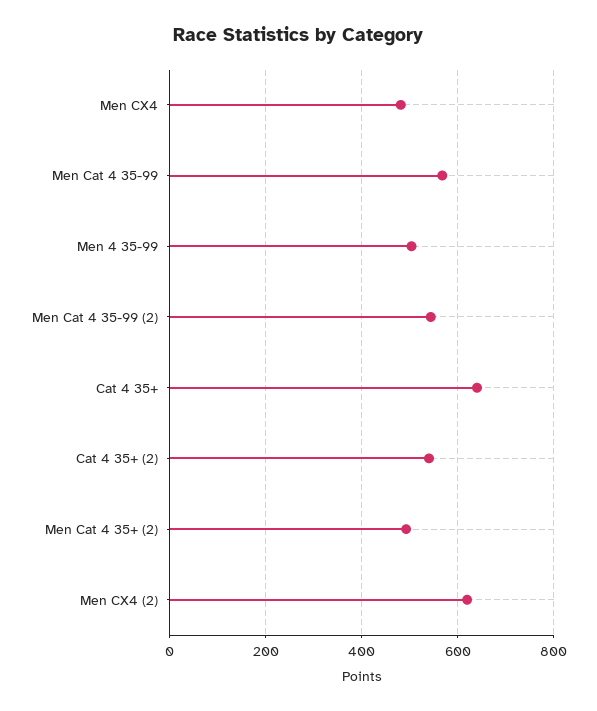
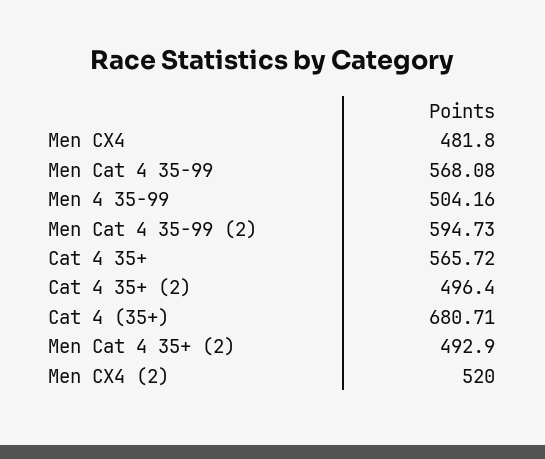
Men Cat 4 35-99 (2): 540 -> 594.73
Cat 4 35+: 640 -> 565.72
Cat 4 35+ (2): 540 -> 496.4
Men CX4 (2): 620 -> 520
Cat 4 (35+): none -> 680.71

